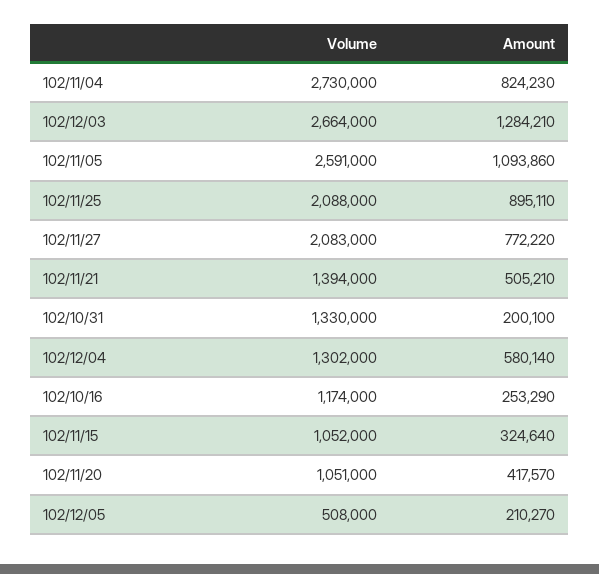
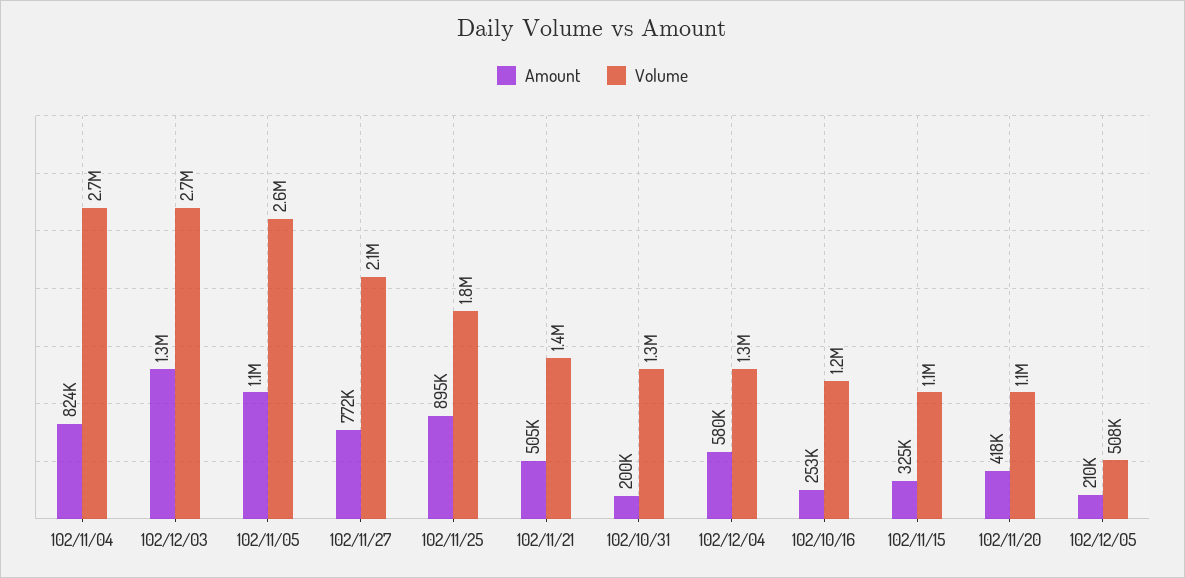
Volume, 102/11/25: 2088000 -> 1800000

